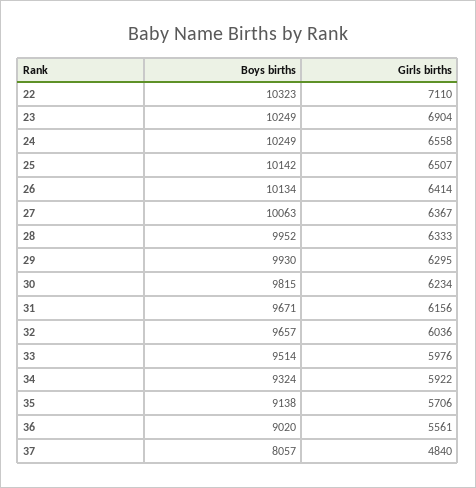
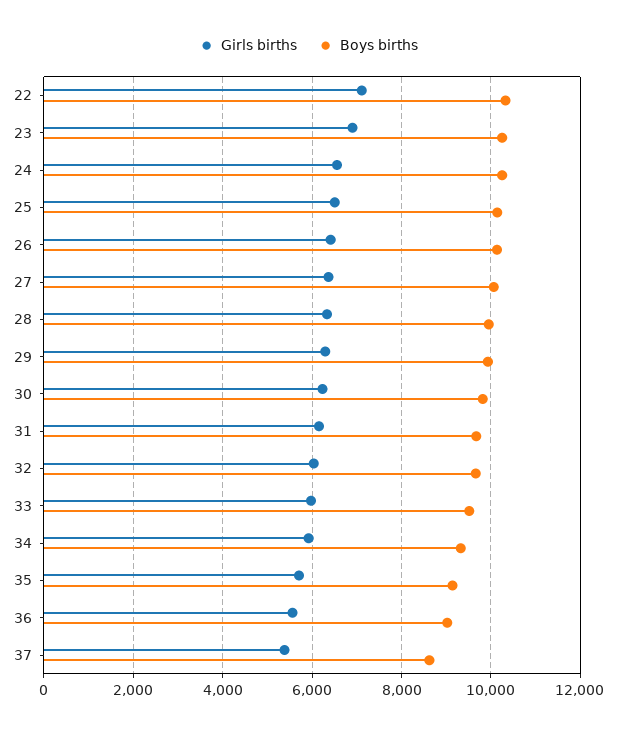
Boys births, 37: 8057 -> 8600
Girls births, 37: 4840 -> 5400

